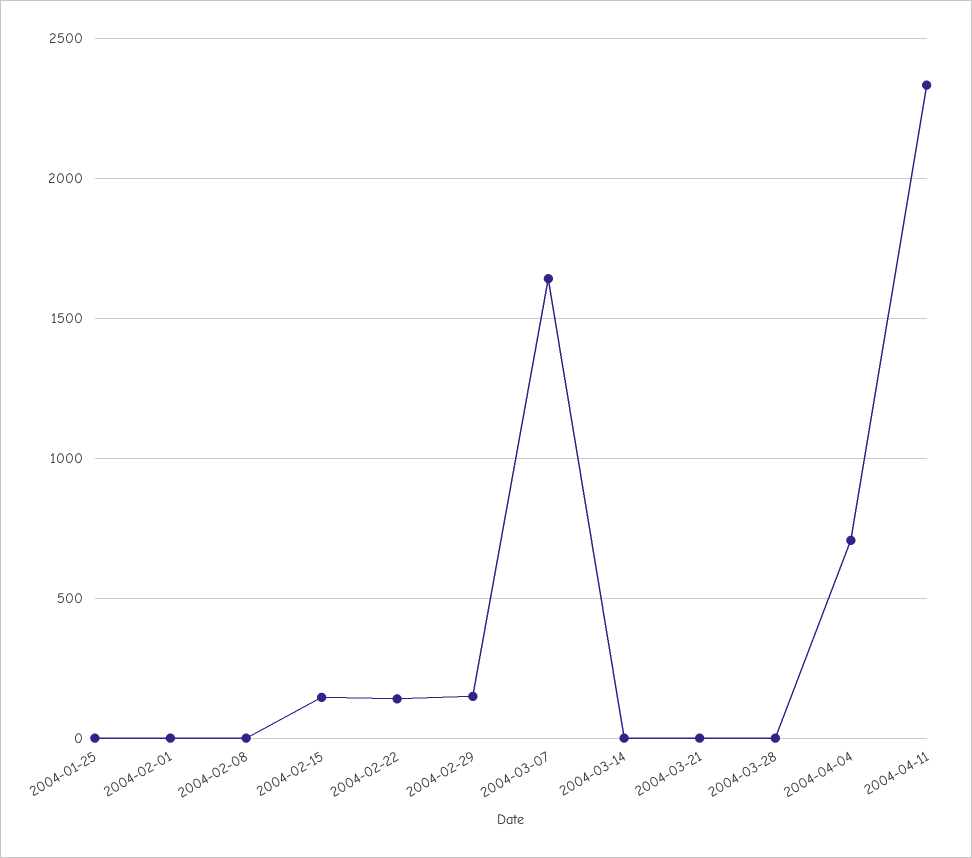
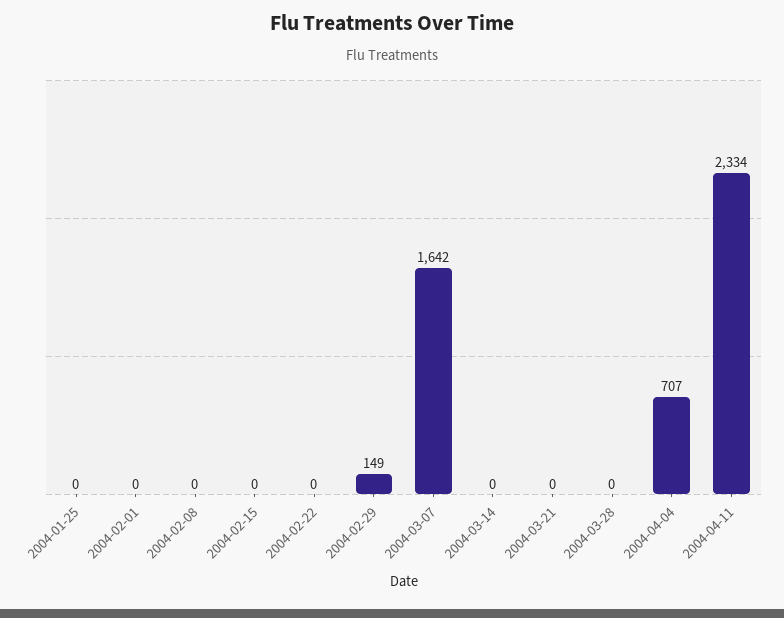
2004-02-15: 150 -> 0
2004-02-22: 150 -> 0

